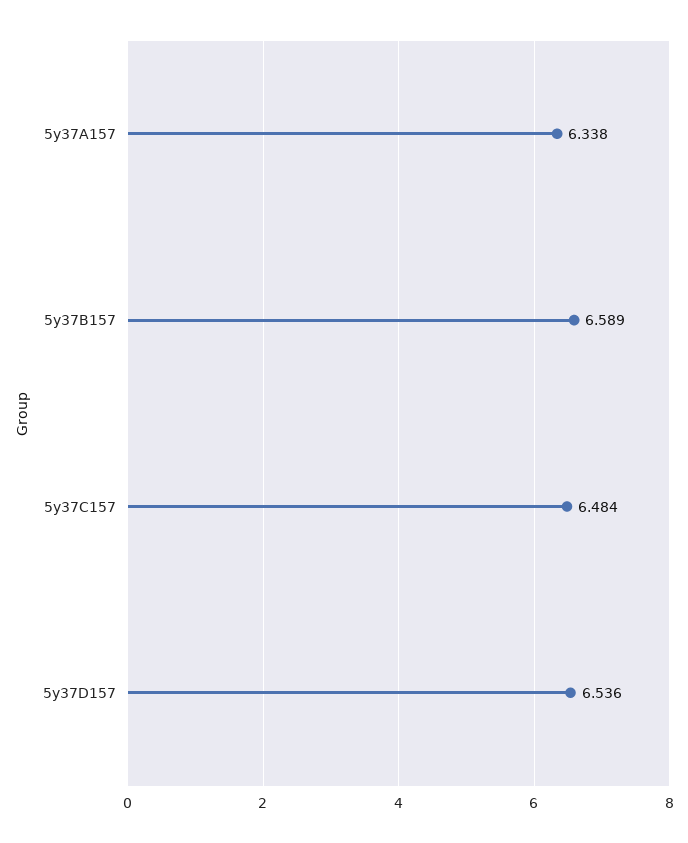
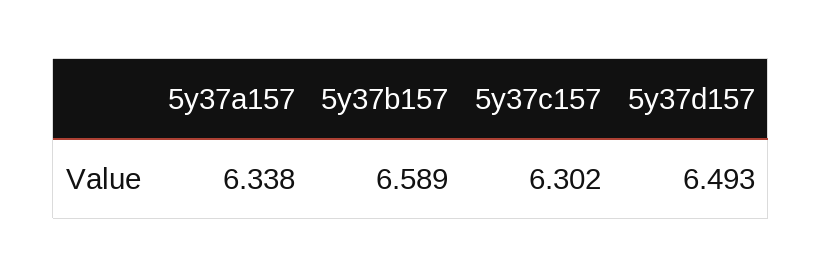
5y37C157: 6.484 -> 6.302
5y37D157: 6.536 -> 6.493

